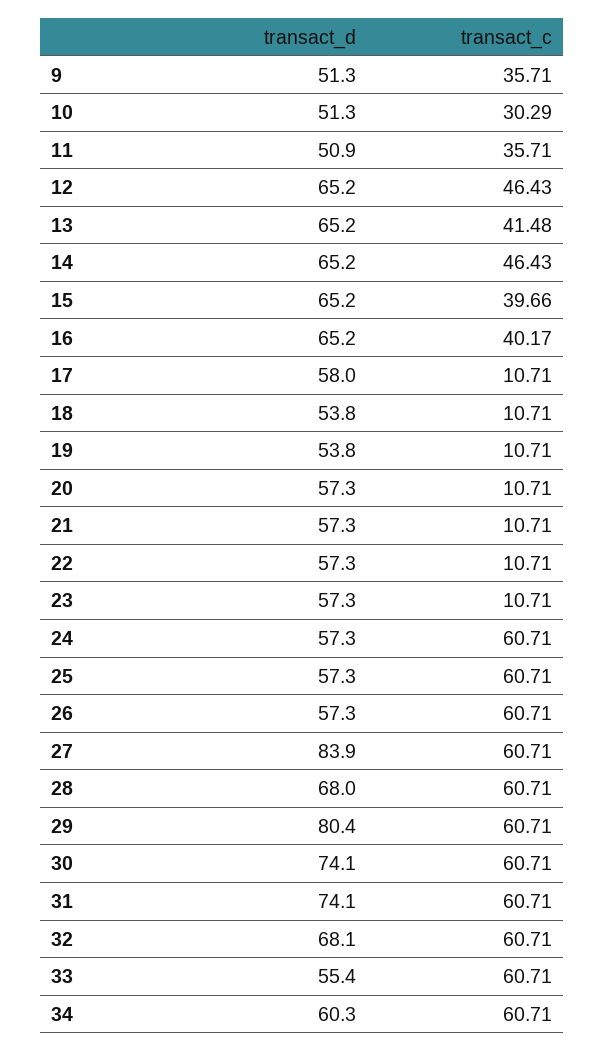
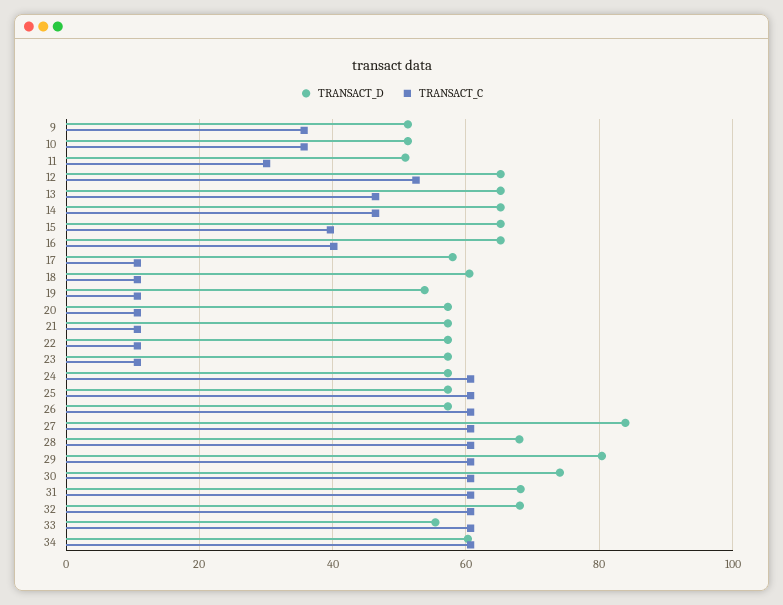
transact_c, 10: 30.29 -> 36
transact_c, 11: 35.71 -> 30
transact_c, 12: 46.43 -> 52
transact_c, 13: 41.48 -> 46
transact_d, 18: 53.8 -> 60
transact_d, 31: 74.1 -> 68

